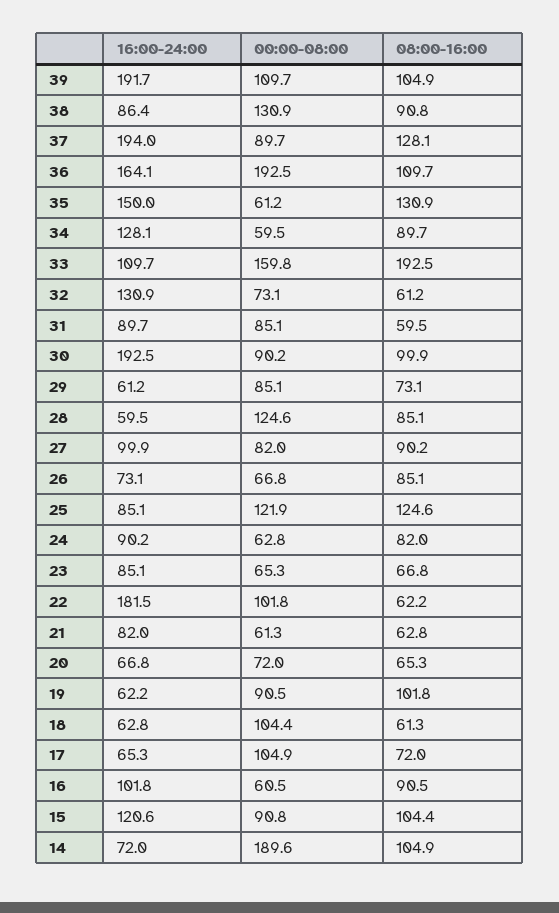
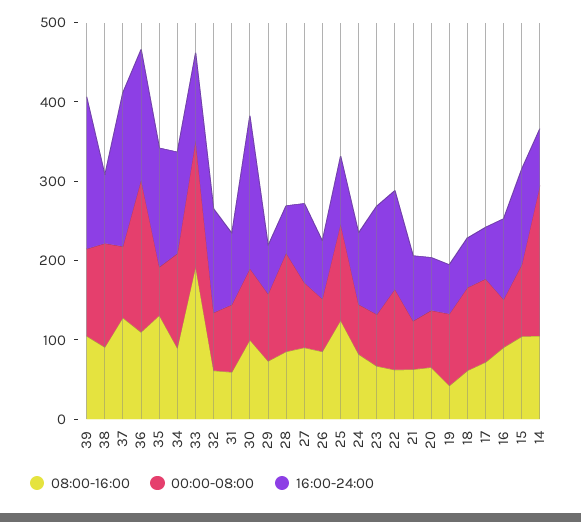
00:00-08:00, 34: 59.5 -> 120
16:00-24:00, 23: 85.1 -> 140
16:00-24:00, 22: 181.5 -> 120
08:00-16:00, 19: 101.8 -> 40

